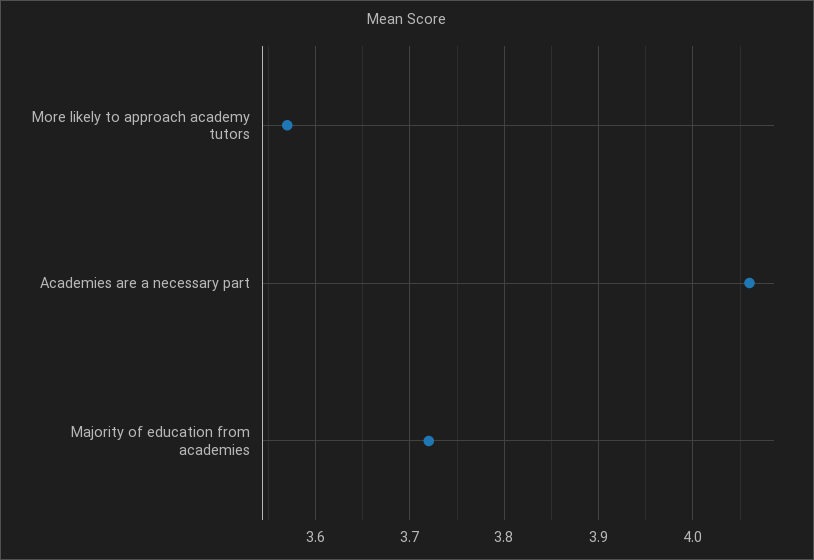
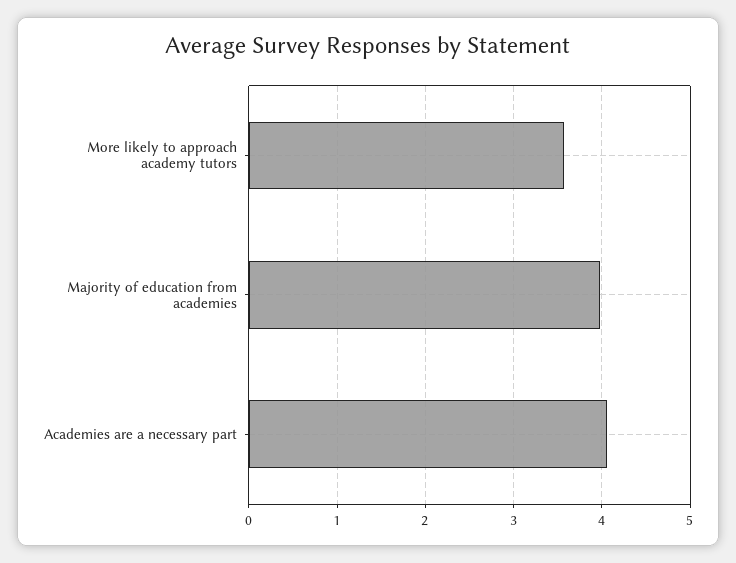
Majority of education from academies: 3.72 -> 4

